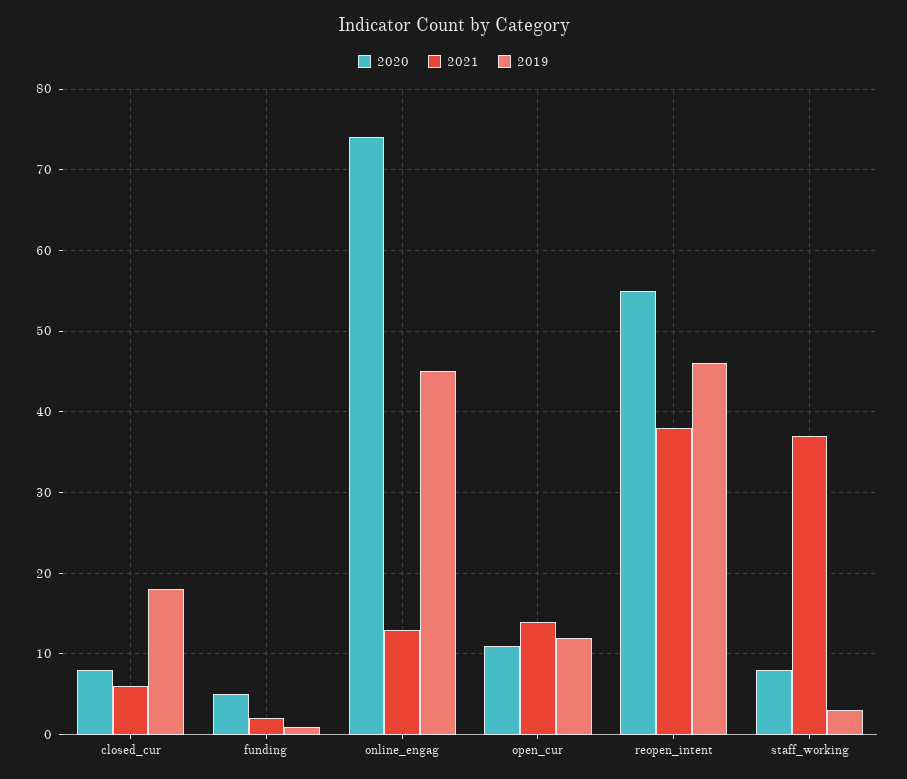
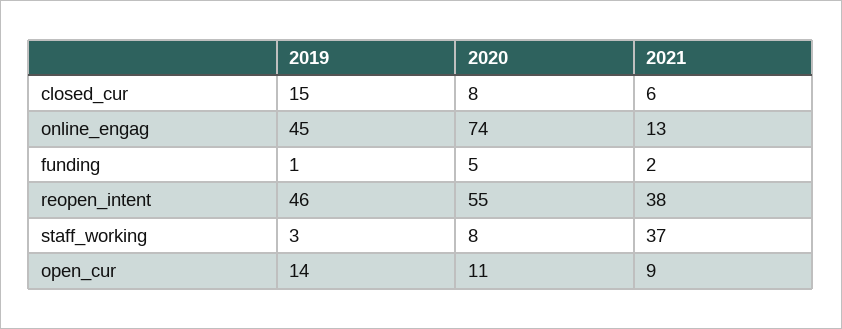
2019, closed_cur: 18 -> 15
2021, open_cur: 14 -> 9
2019, open_cur: 12 -> 14

